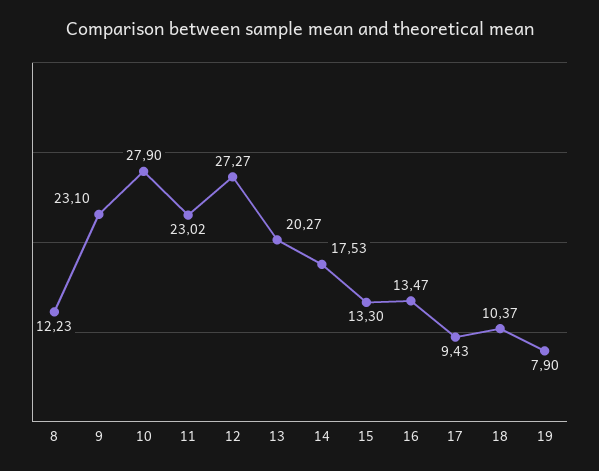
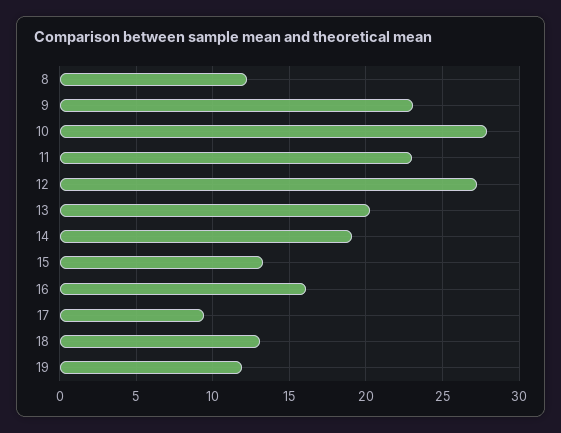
14: 17.53 -> 19
16: 13.47 -> 16
18: 10.37 -> 13
19: 7.9 -> 12

